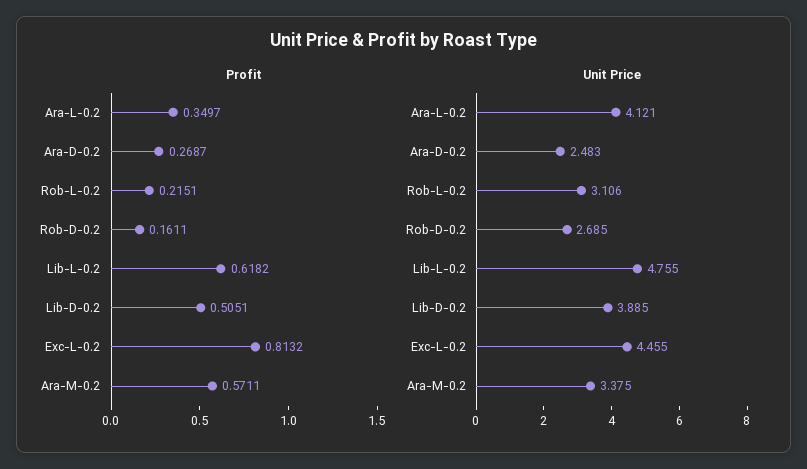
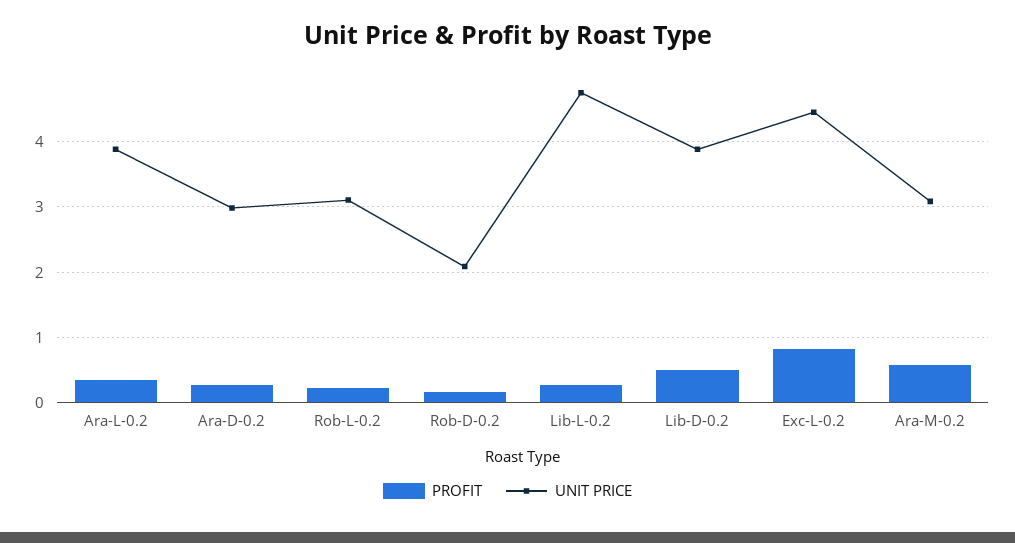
Profit, Lib-L-0.2: 0.6182 -> 0.3
Unit Price, Ara-L-0.2: 4.121 -> 3.9
Unit Price, Ara-D-0.2: 2.483 -> 3
Unit Price, Rob-D-0.2: 2.685 -> 2.1
Unit Price, Ara-M-0.2: 3.375 -> 3.1

